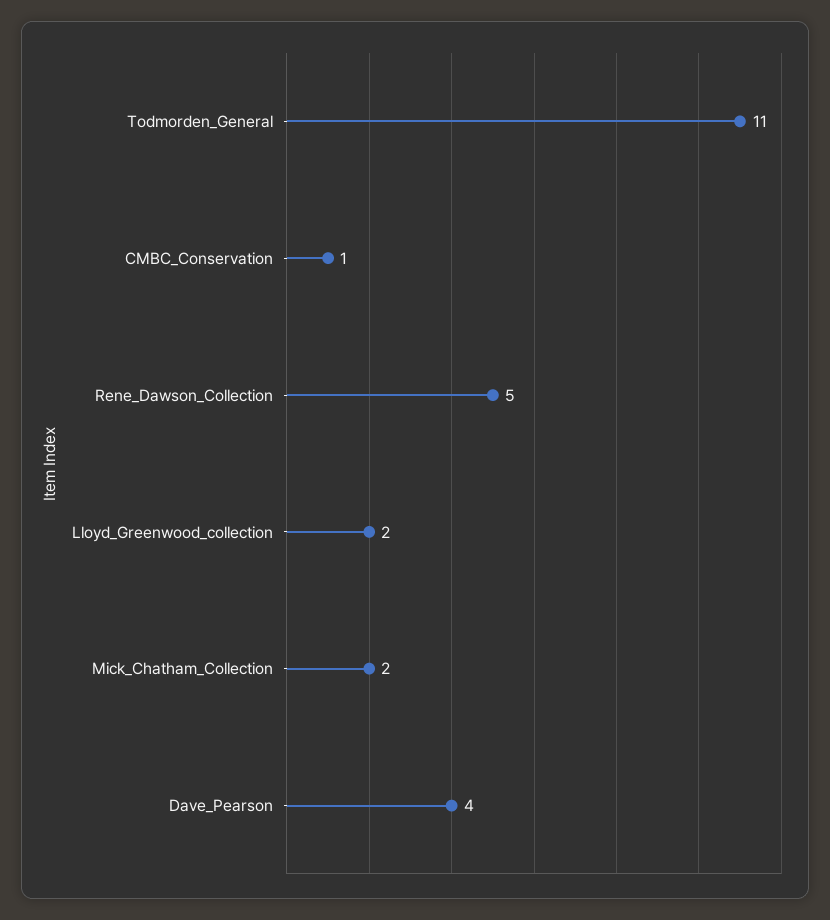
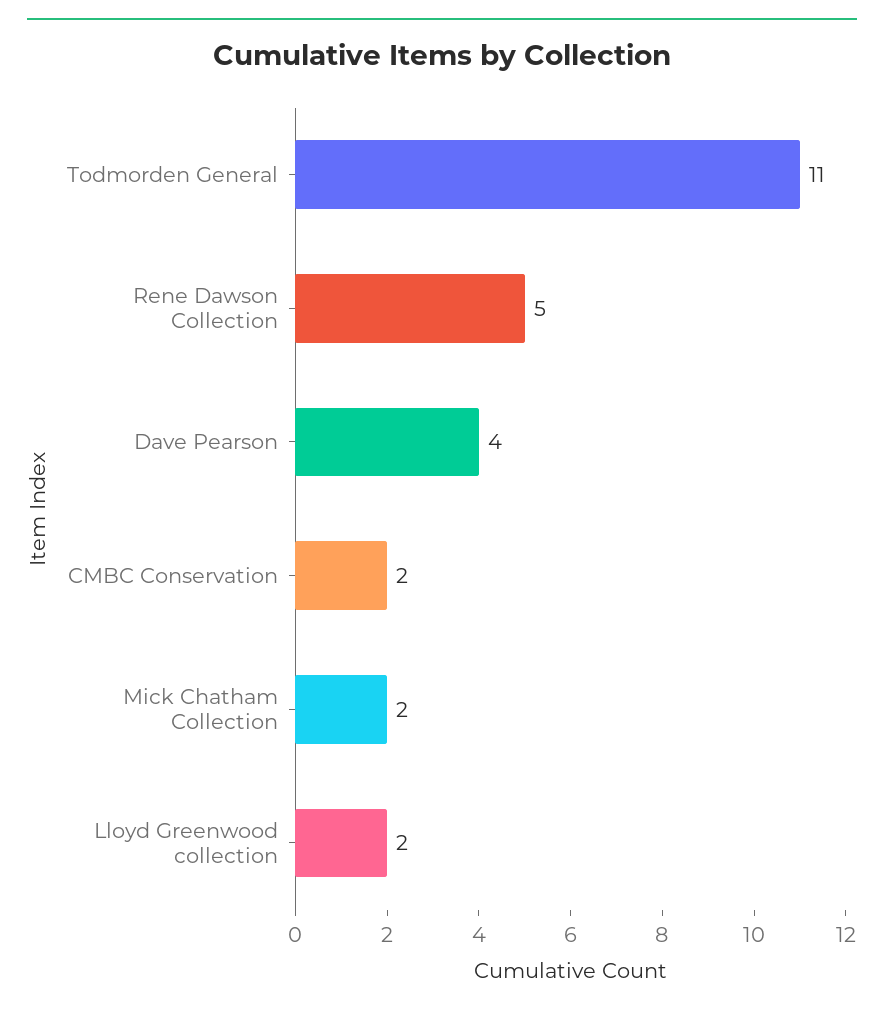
CMBC_Conservation: 1 -> 2

